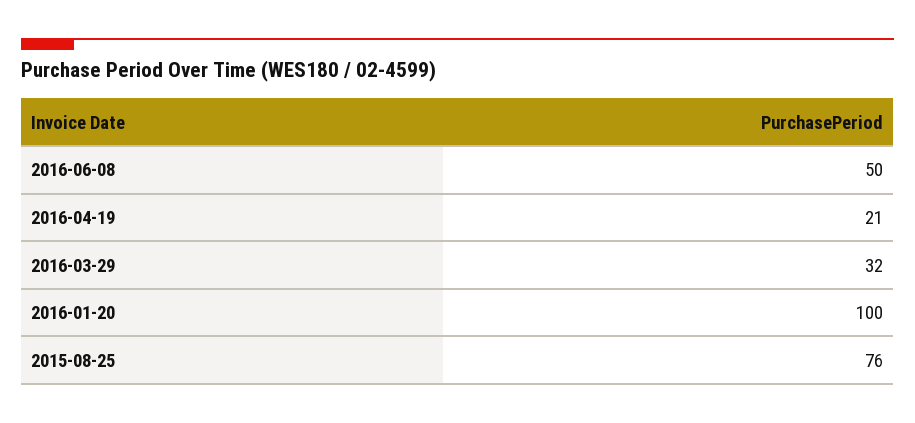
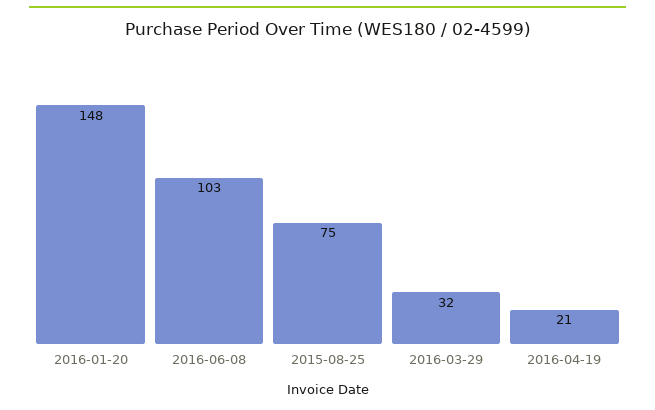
2016-06-08: 50 -> 103
2016-01-20: 100 -> 148
2015-08-25: 76 -> 75

